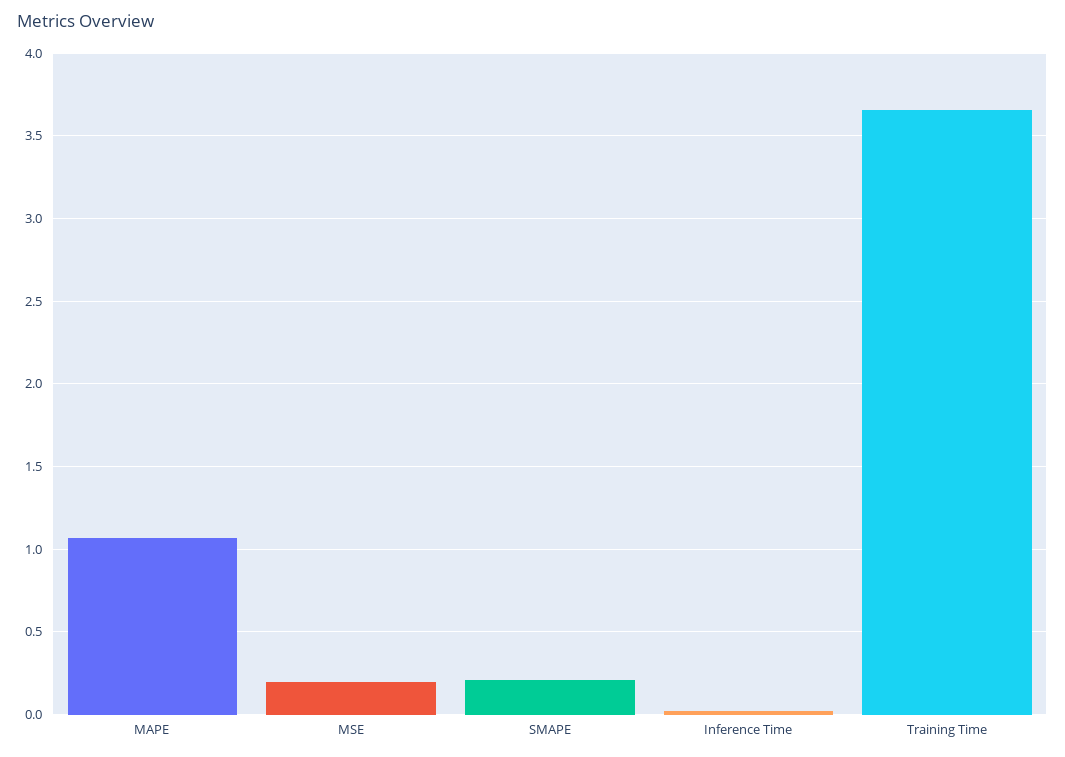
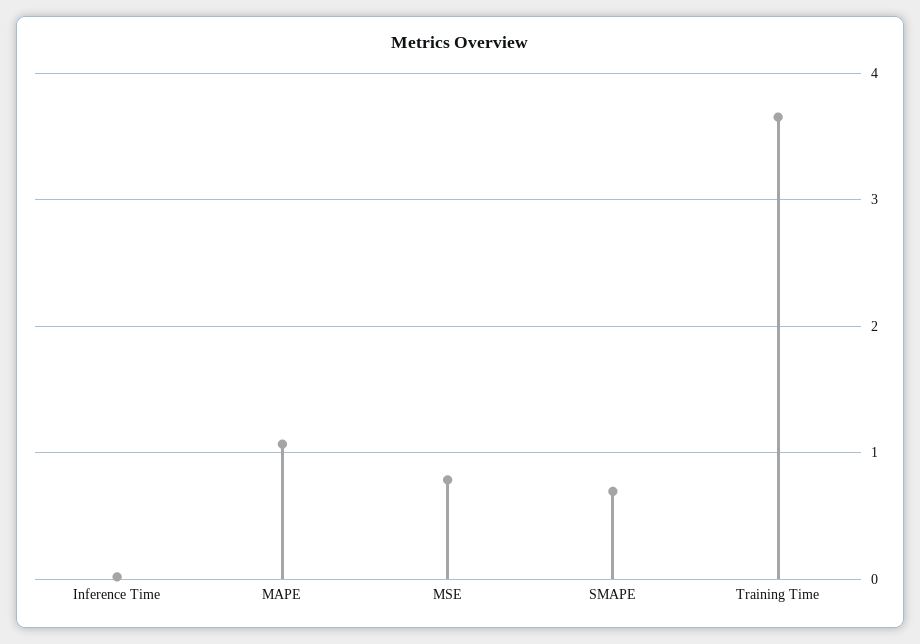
MSE: 0.2 -> 0.8
SMAPE: 0.2 -> 0.7

